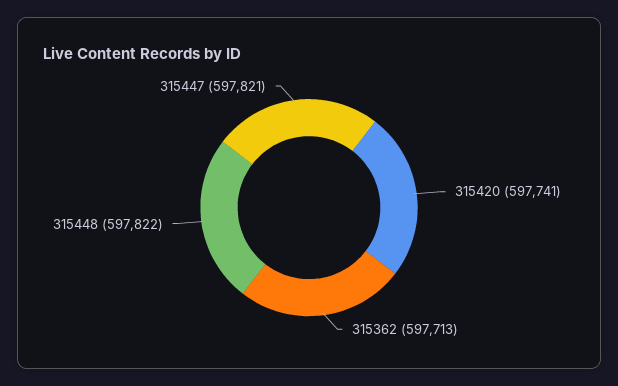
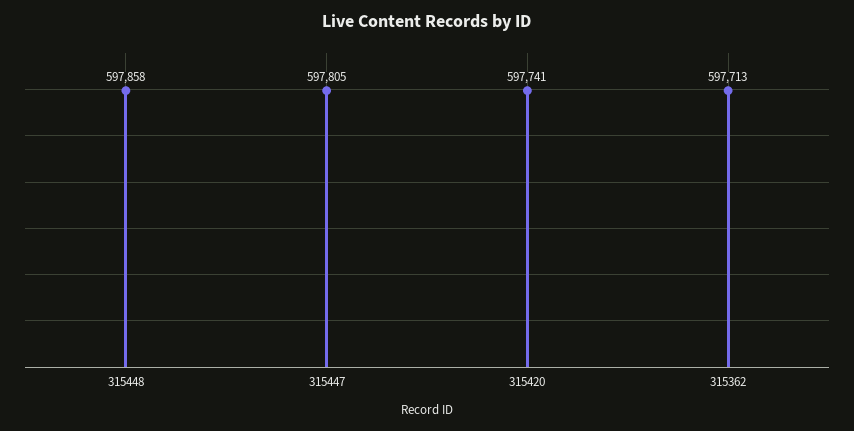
315448: 597822 -> 597858
315447: 597821 -> 597805

